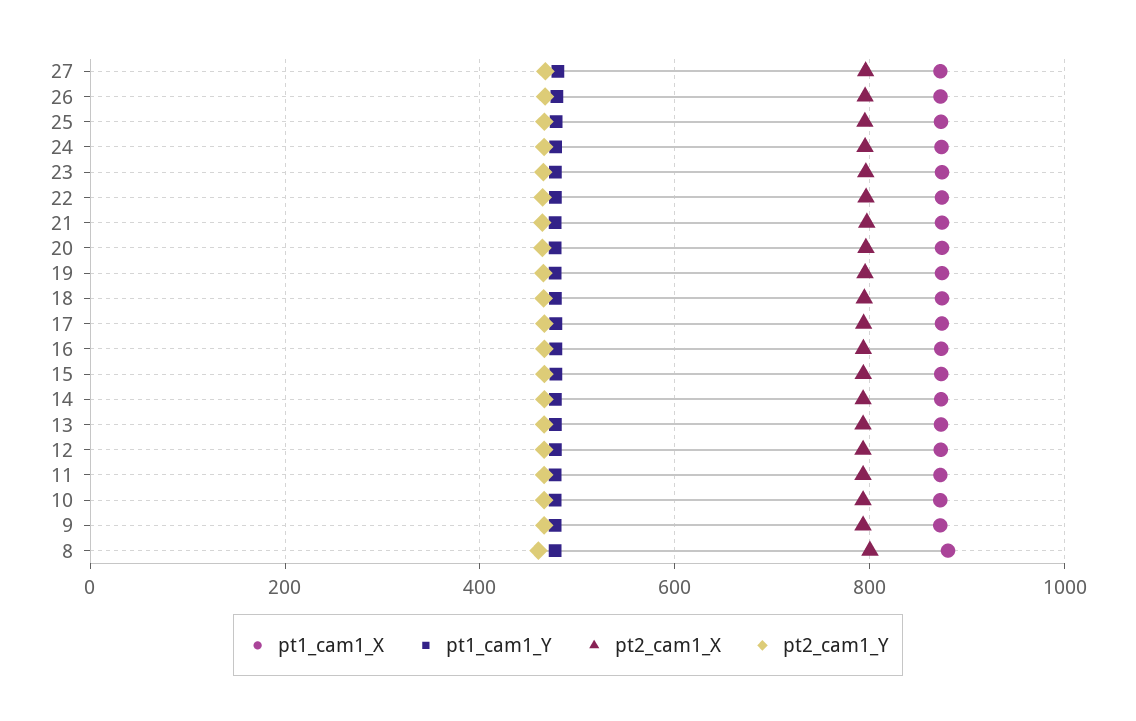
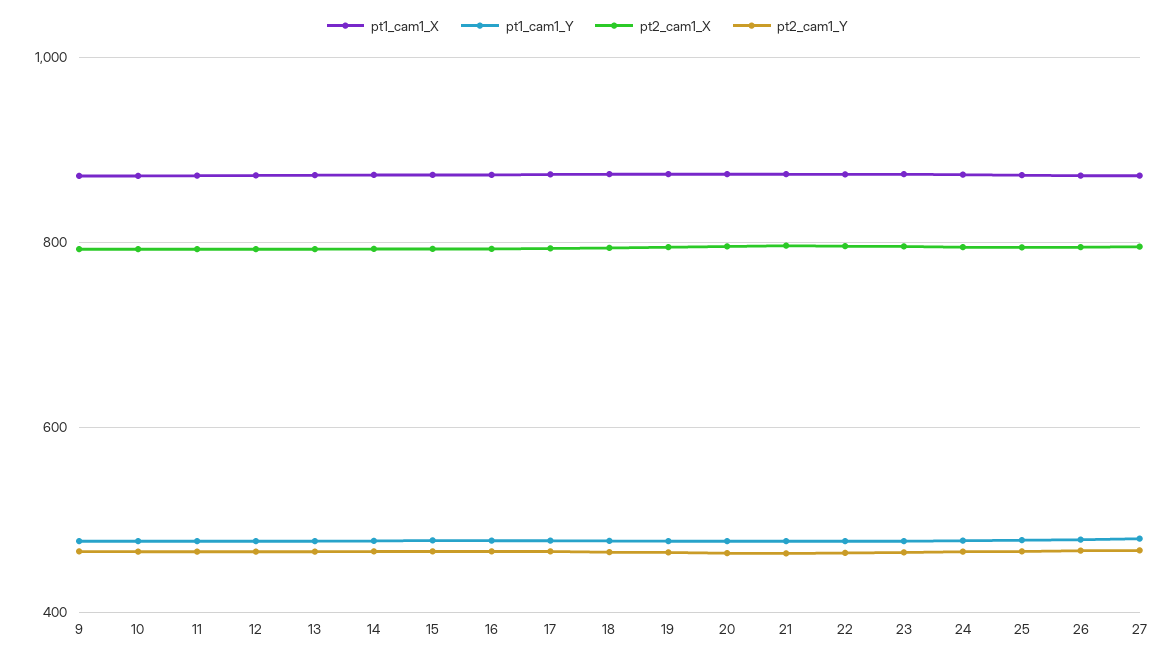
pt1_cam1_X, 8: 880 -> none
pt1_cam1_Y, 8: 480 -> none
pt2_cam1_X, 8: 800 -> none
pt2_cam1_Y, 8: 460 -> none

